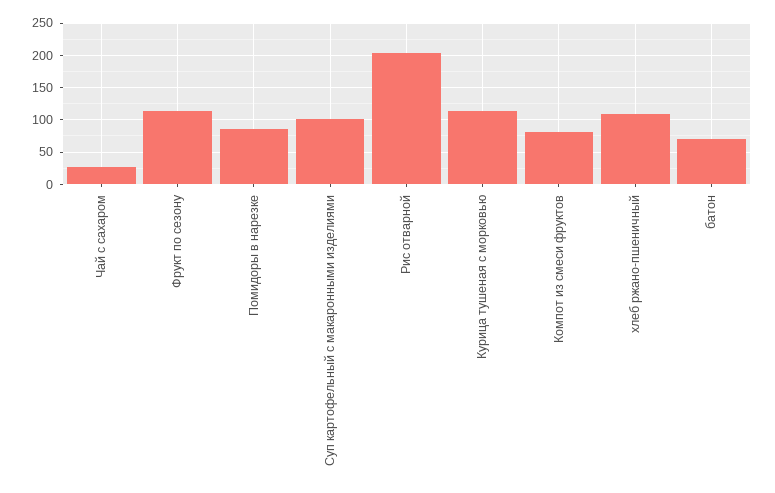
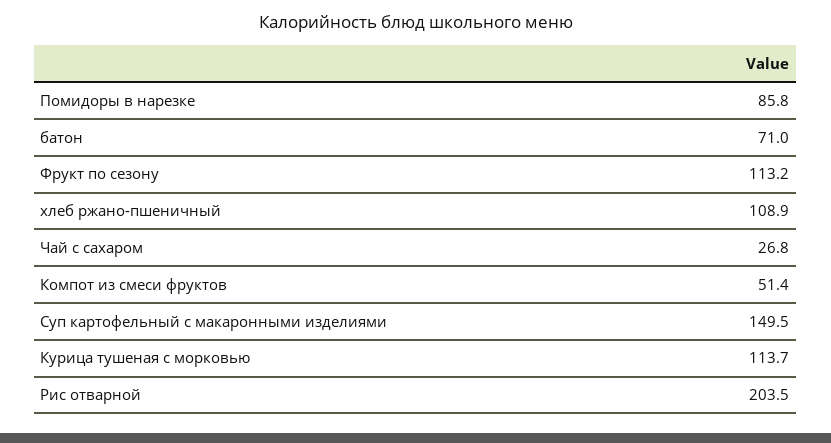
Суп картофельный с макаронными изделиями: 100 -> 149.5
Компот из смеси фруктов: 80 -> 51.4

